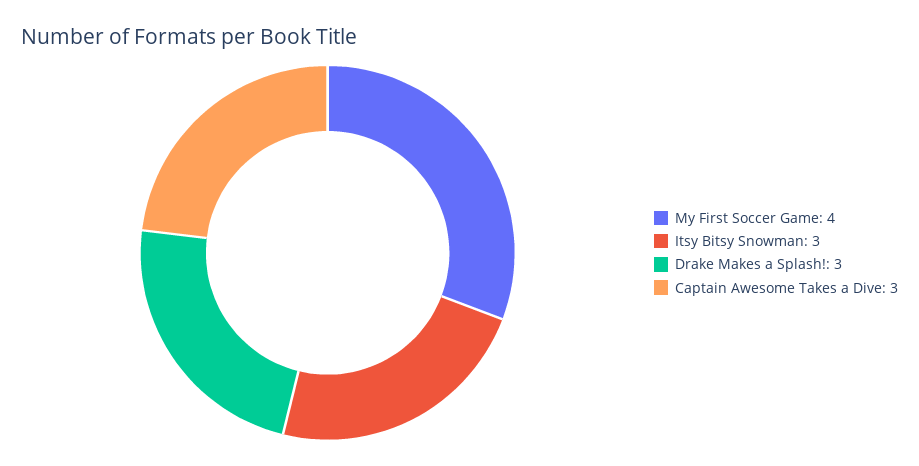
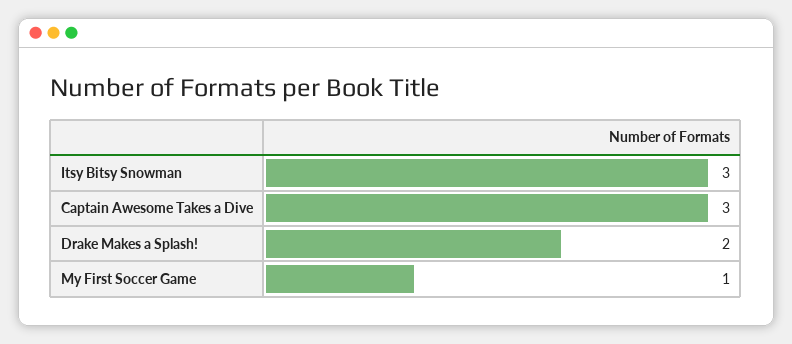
My First Soccer Game: 4 -> 1
Drake Makes a Splash!: 3 -> 2

